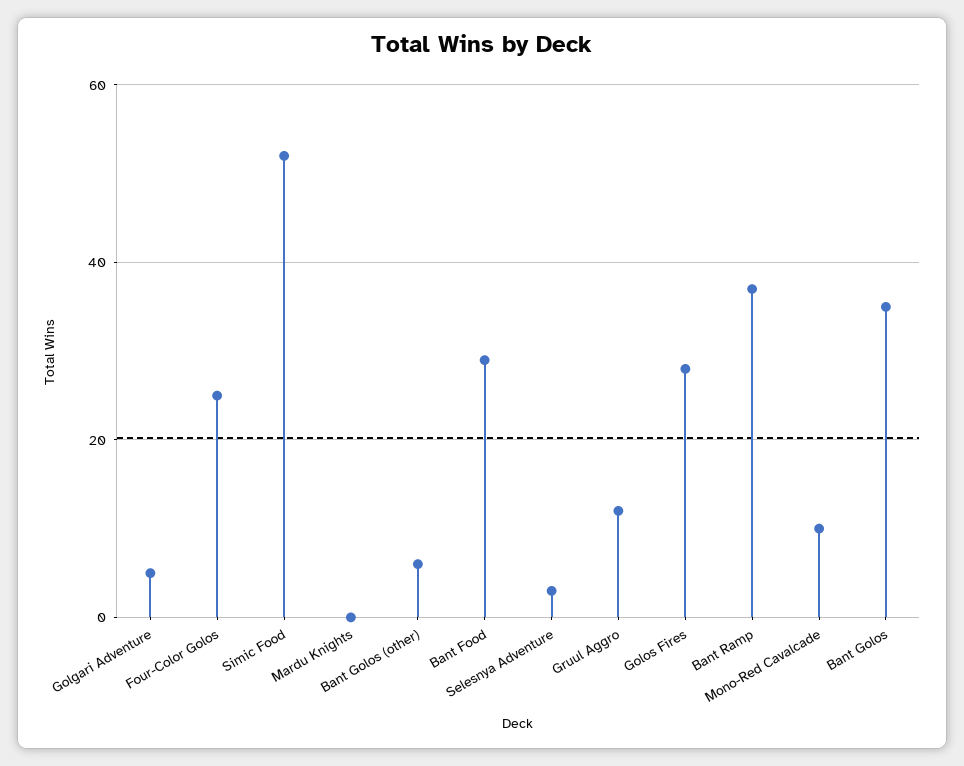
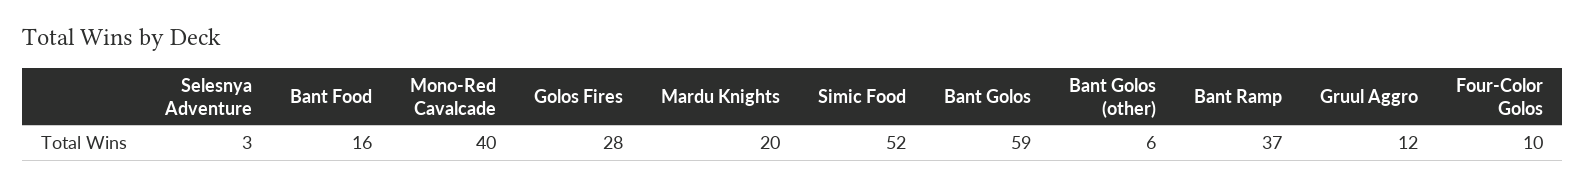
Golgari Adventure: 5 -> none
Four-Color Golos: 25 -> 10
Mardu Knights: 0 -> 20
Bant Food: 30 -> 16
Mono-Red Cavalcade: 10 -> 40
Bant Golos: 35 -> 59

